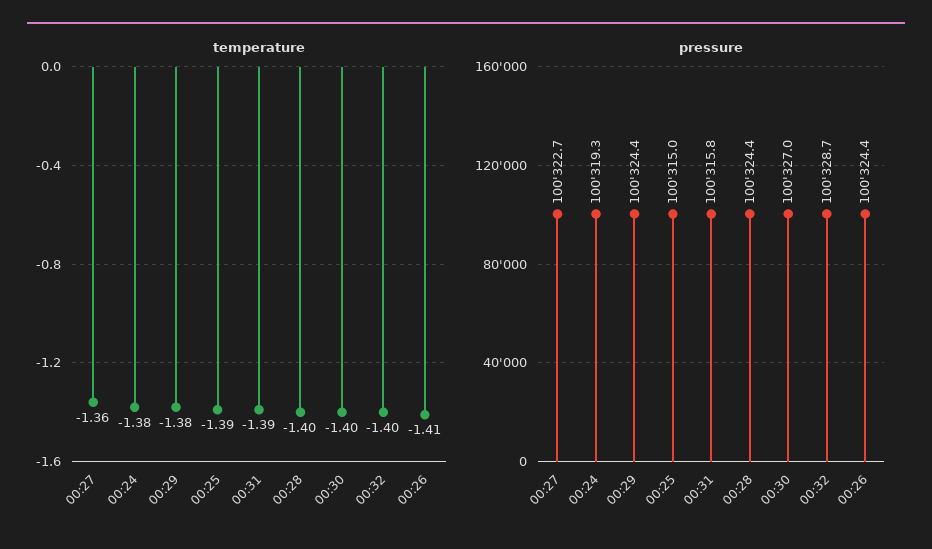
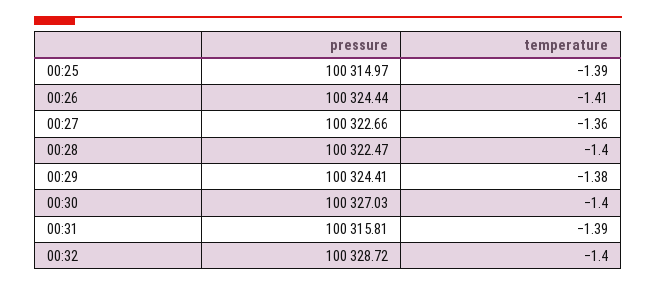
temperature, 00:24: -1.38 -> none
pressure, 00:24: 100319.3 -> none
pressure, 00:28: 100324.4 -> 100322.47

